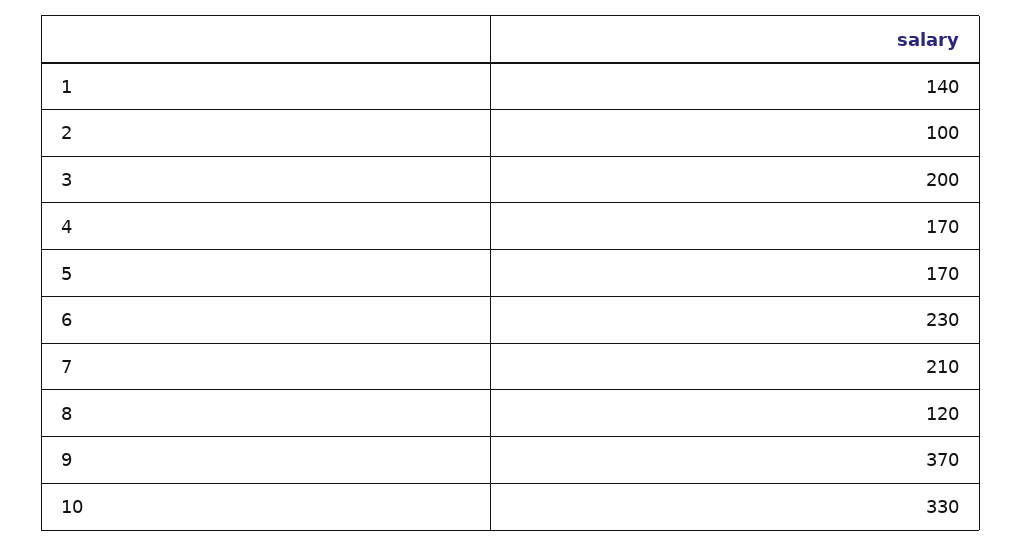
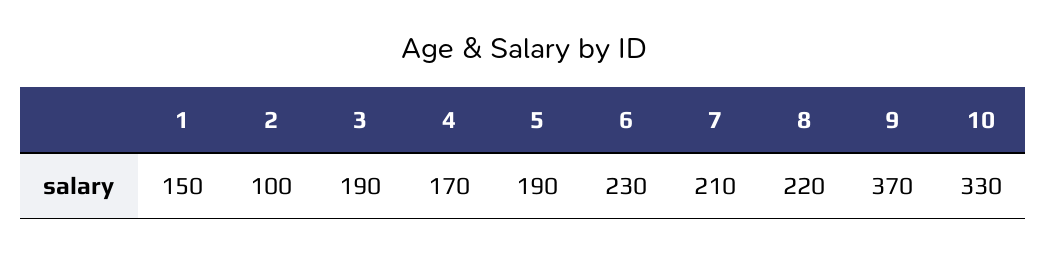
1: 140 -> 150
3: 200 -> 190
5: 170 -> 190
8: 120 -> 220

